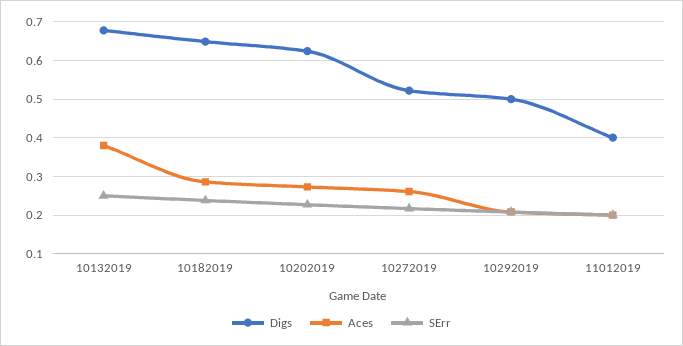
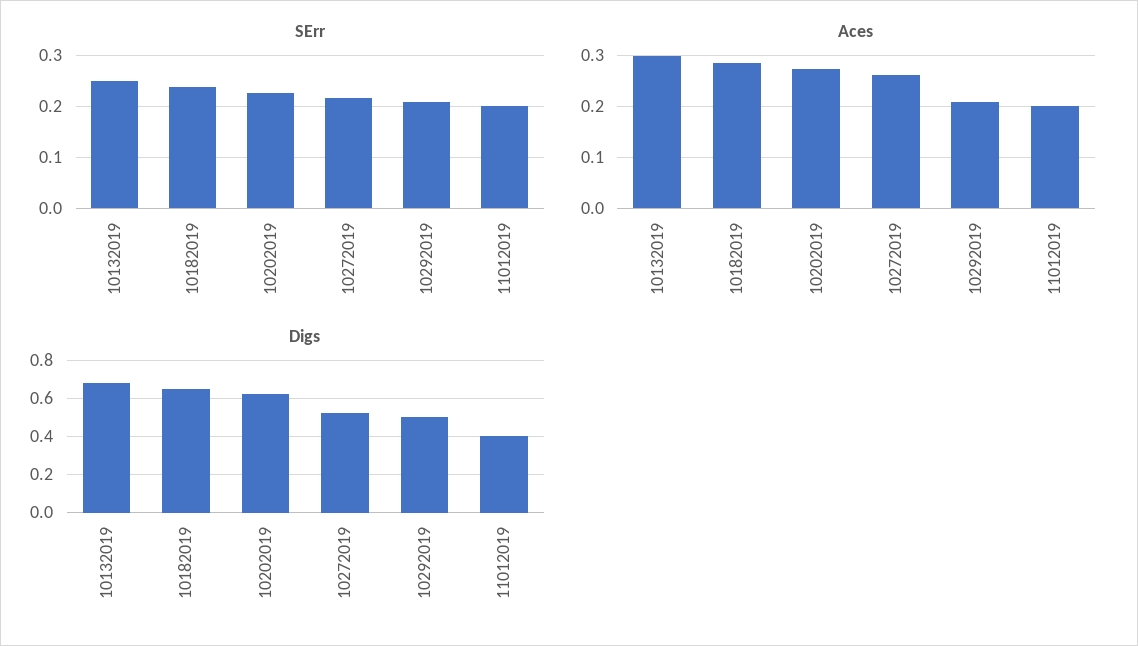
Aces, 10132019: 0.38 -> 0.3

